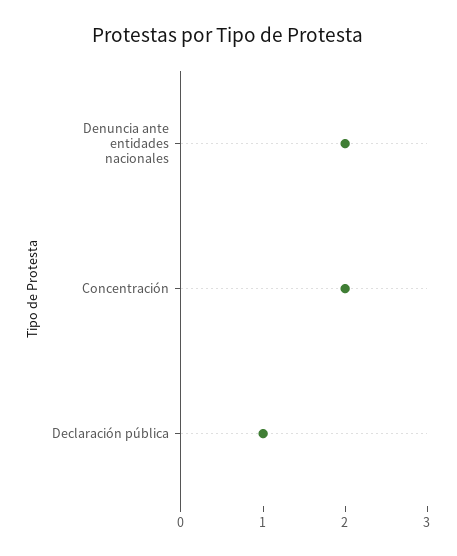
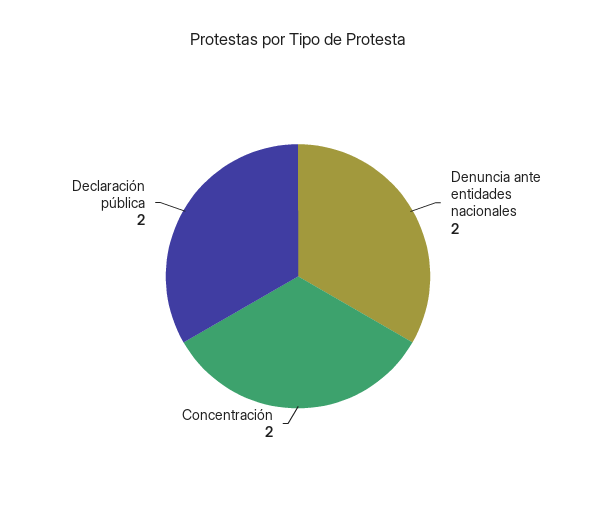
Declaración pública: 1 -> 2

